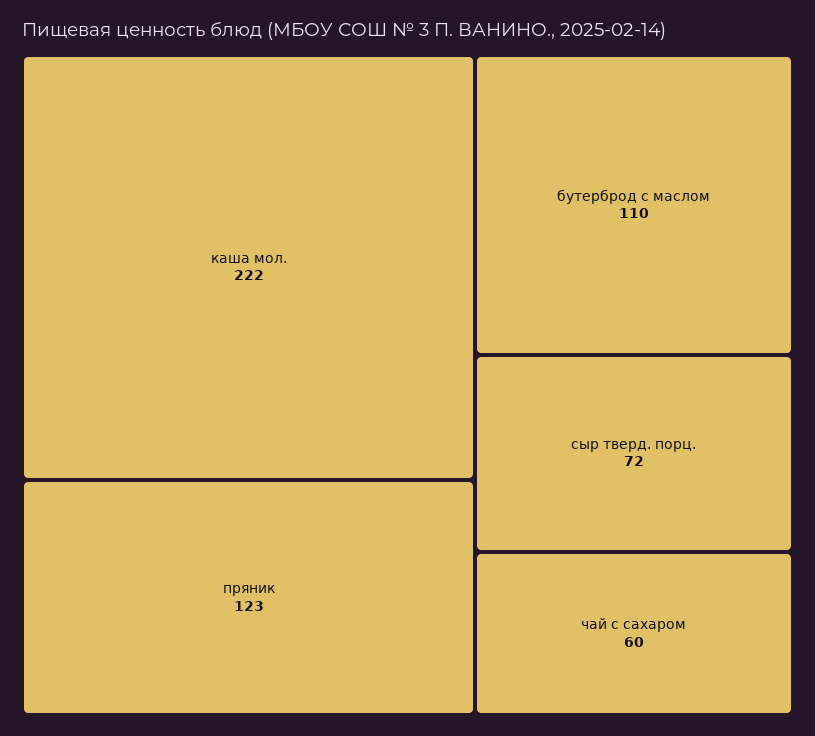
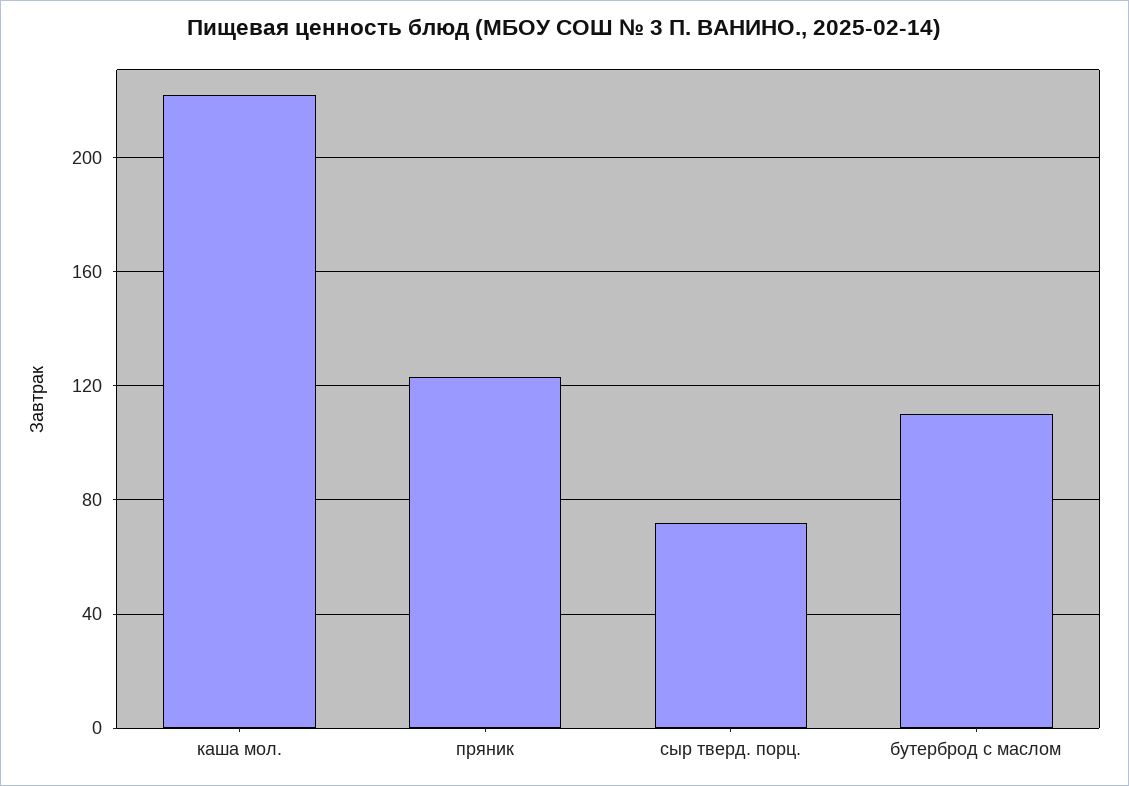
чай с сахаром: 60 -> none

